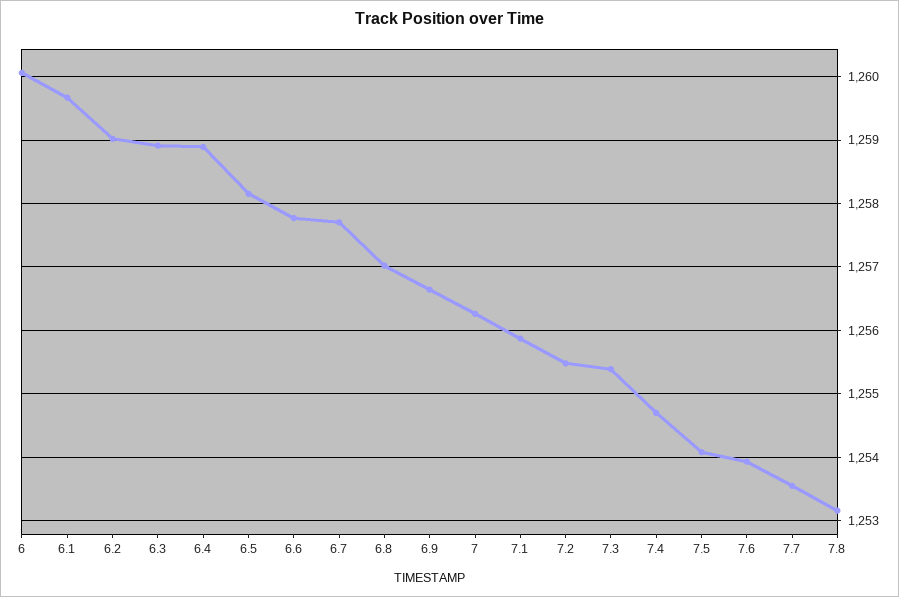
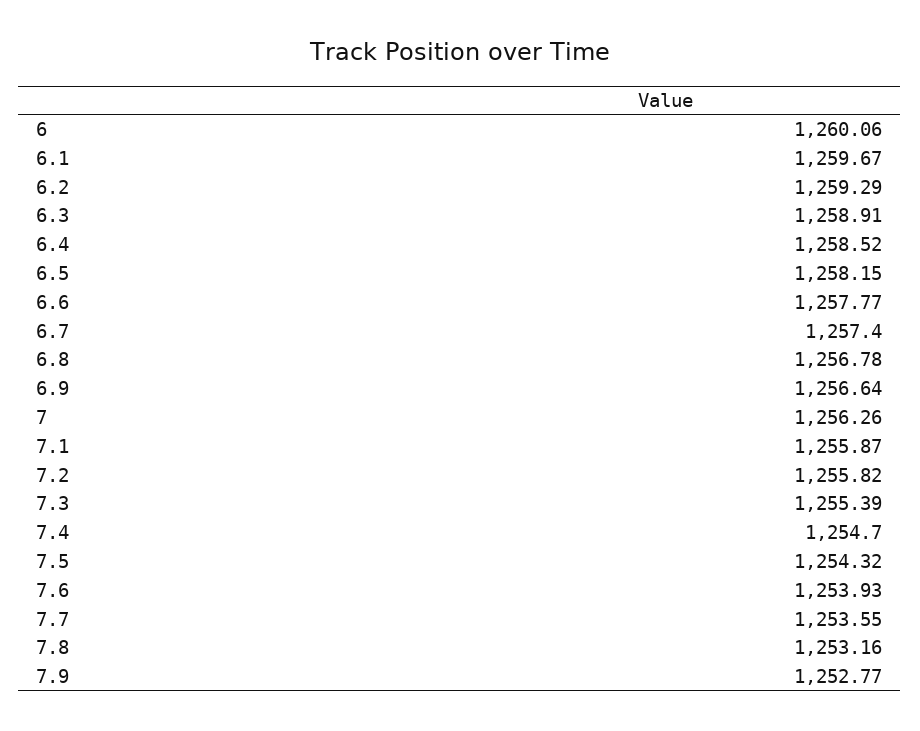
6.2: 1259 -> 1259.29
6.4: 1258.9 -> 1258.52
6.7: 1257.7 -> 1257.4
6.8: 1257 -> 1256.78
7.2: 1255.5 -> 1255.82
7.5: 1254.1 -> 1254.32
7.9: none -> 1252.77

